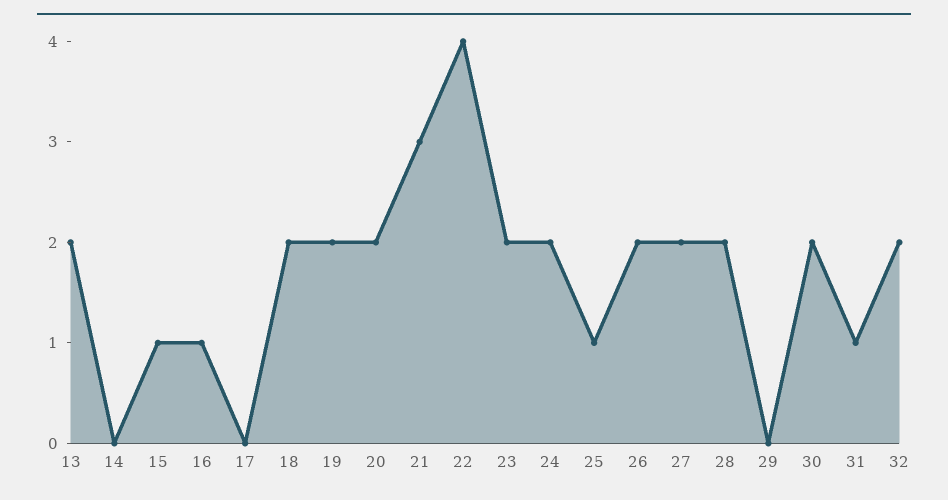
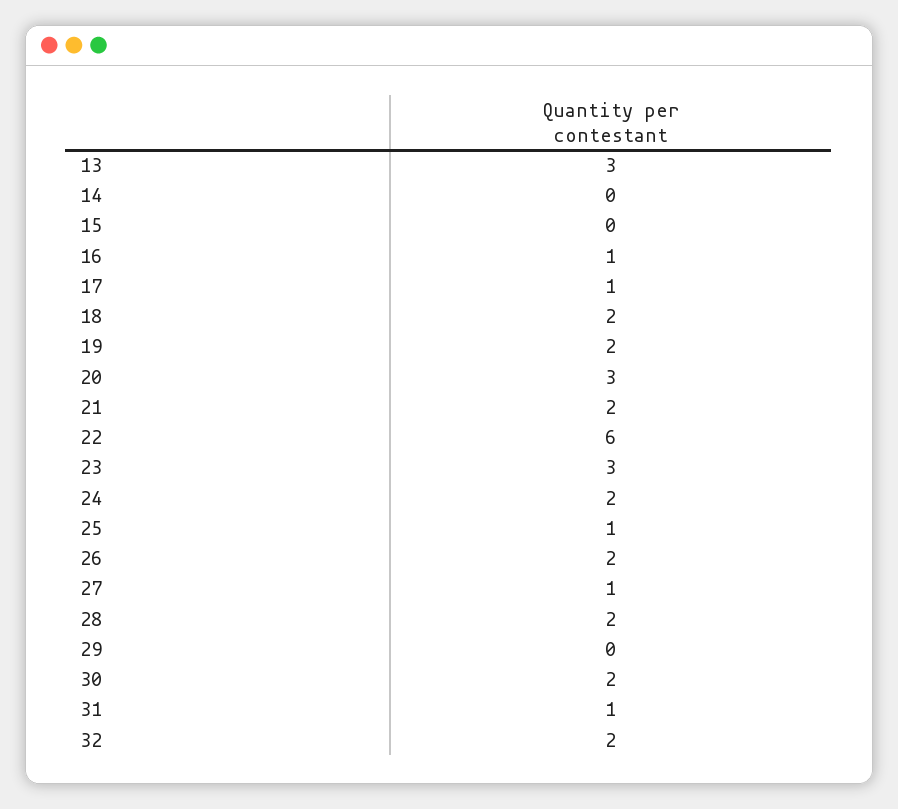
13: 2 -> 3
15: 1 -> 0
17: 0 -> 1
20: 2 -> 3
21: 3 -> 2
22: 4 -> 6
23: 2 -> 3
27: 2 -> 1

